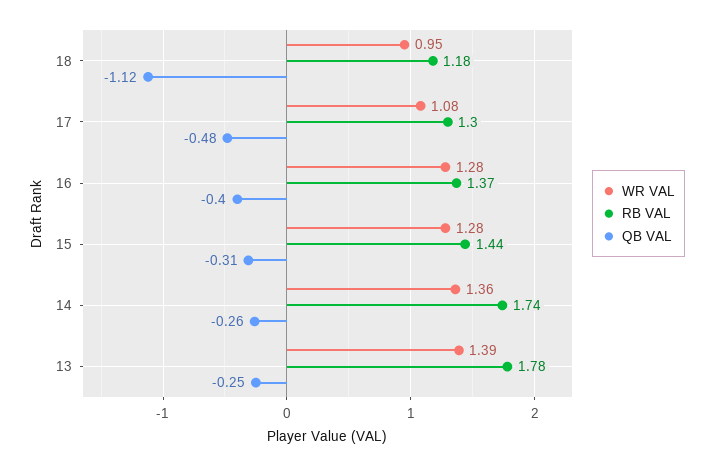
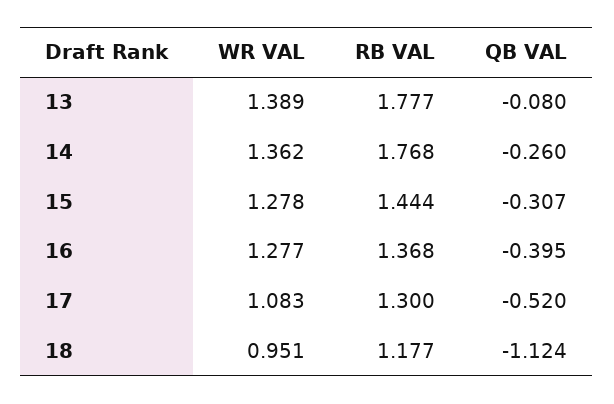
QB VAL, 17: -0.48 -> -0.52
RB VAL, 14: 1.74 -> 1.768
QB VAL, 13: -0.25 -> -0.08

